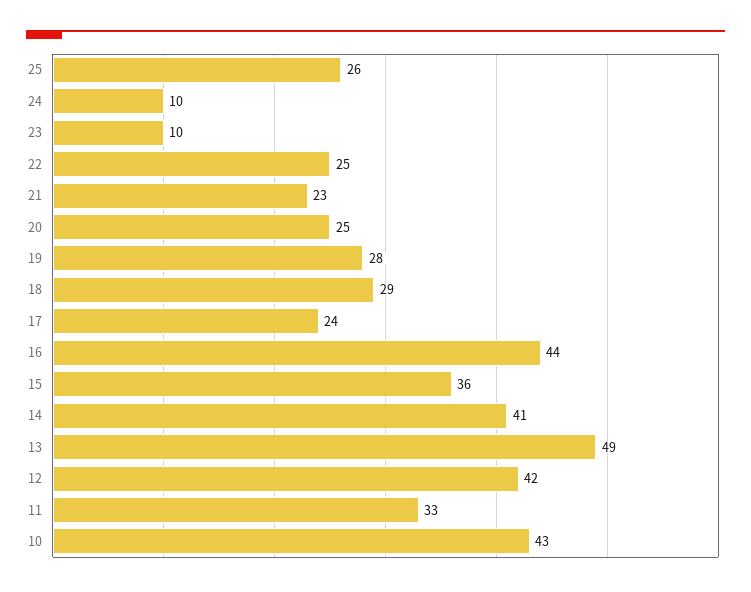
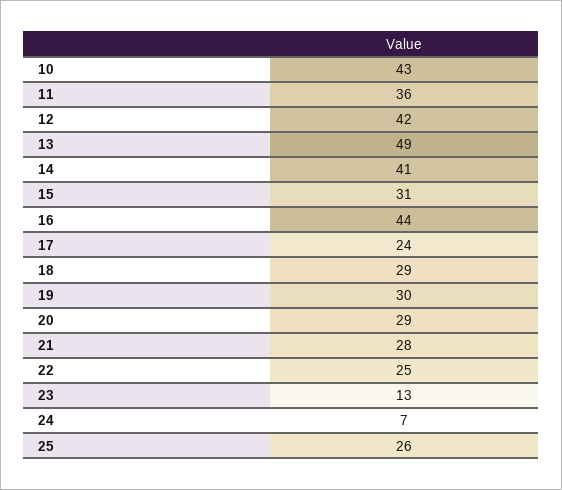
24: 10 -> 7
23: 10 -> 13
21: 23 -> 28
20: 25 -> 29
19: 28 -> 30
15: 36 -> 31
11: 33 -> 36

